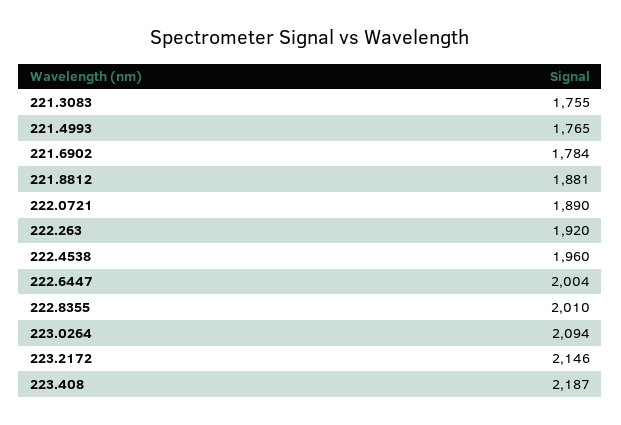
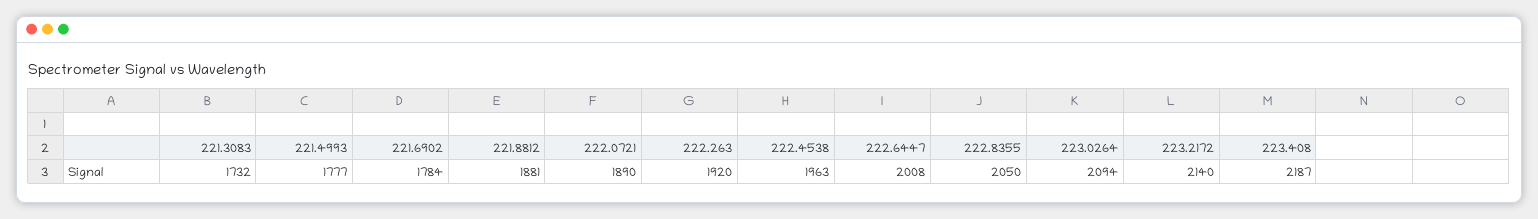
221.3083: 1755 -> 1732
221.4993: 1765 -> 1777
222.4538: 1960 -> 1963
222.6447: 2004 -> 2008
222.8355: 2010 -> 2050
223.2172: 2146 -> 2140

